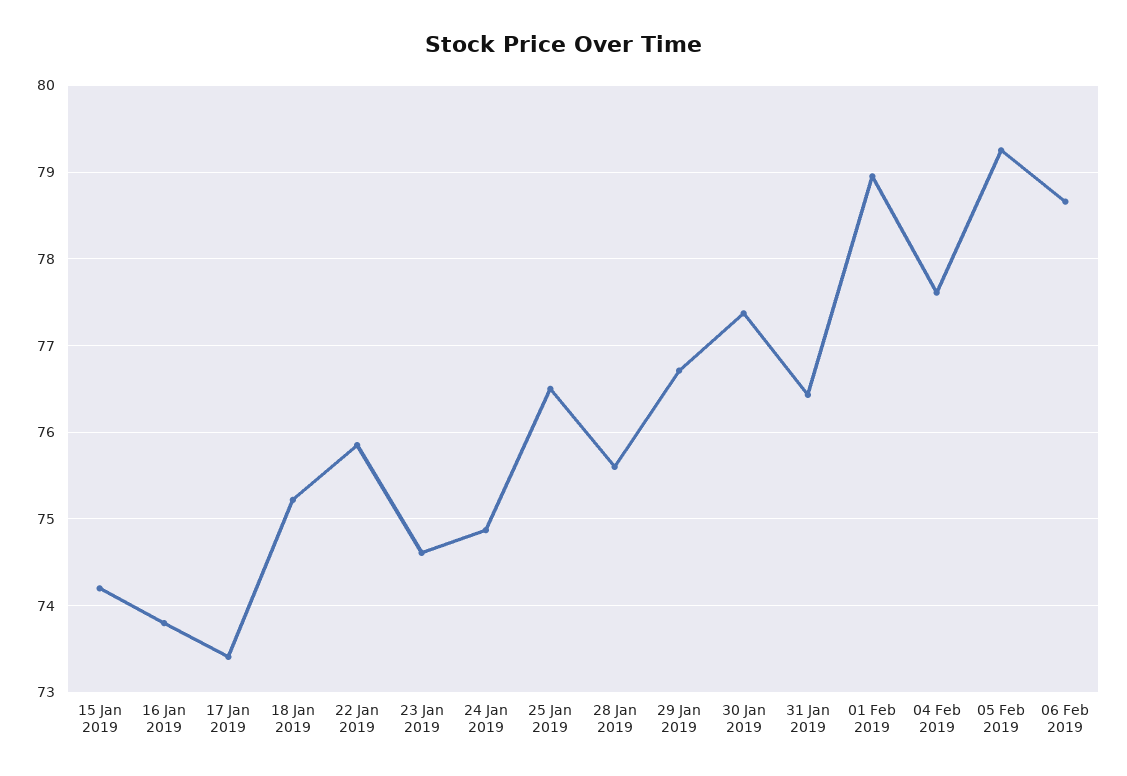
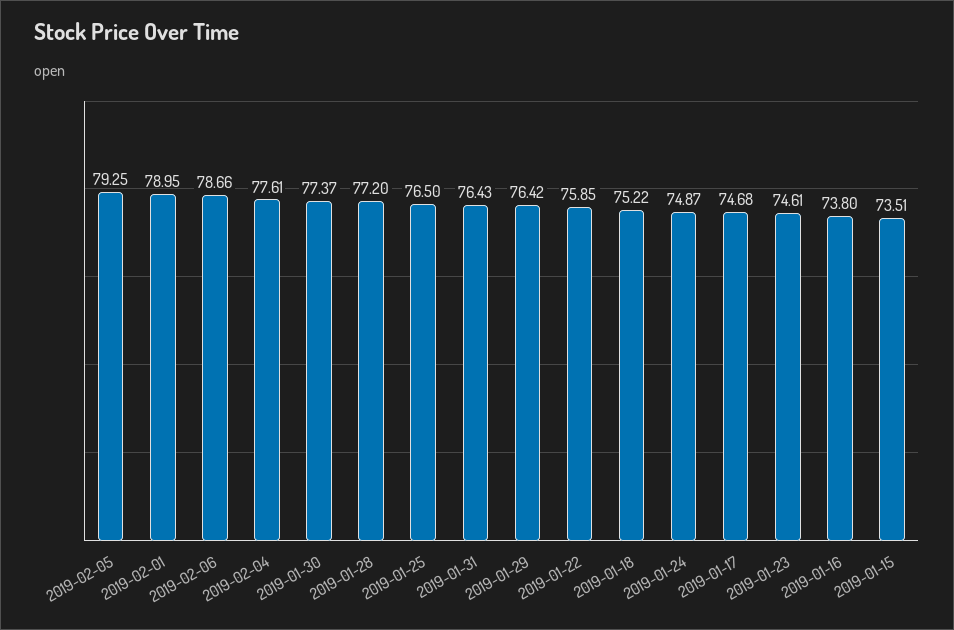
15 Jan 2019: 74.2 -> 73.51
17 Jan 2019: 73.4 -> 74.68
28 Jan 2019: 75.6 -> 77.2
29 Jan 2019: 76.7 -> 76.42

